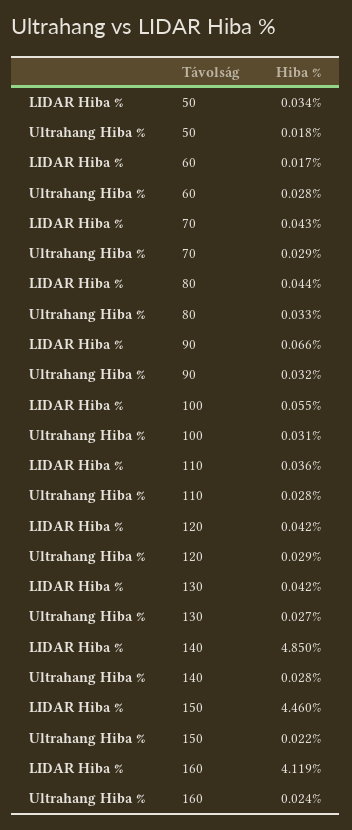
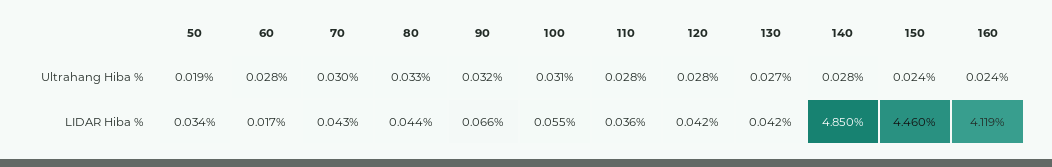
Ultrahang Hiba %, 50: 0.018 -> 0.019
Ultrahang Hiba %, 70: 0.029 -> 0.03
Ultrahang Hiba %, 120: 0.029 -> 0.028
Ultrahang Hiba %, 150: 0.022 -> 0.024

